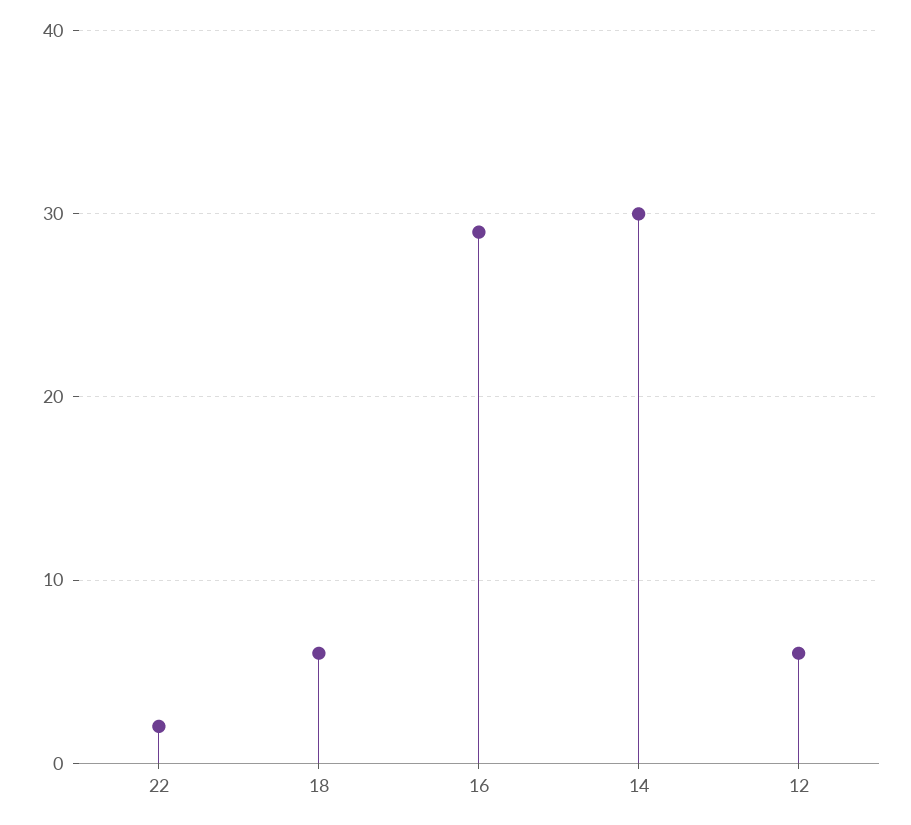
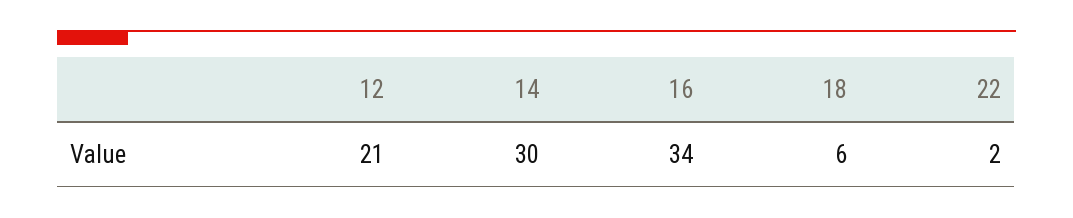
16: 29 -> 34
12: 6 -> 21

